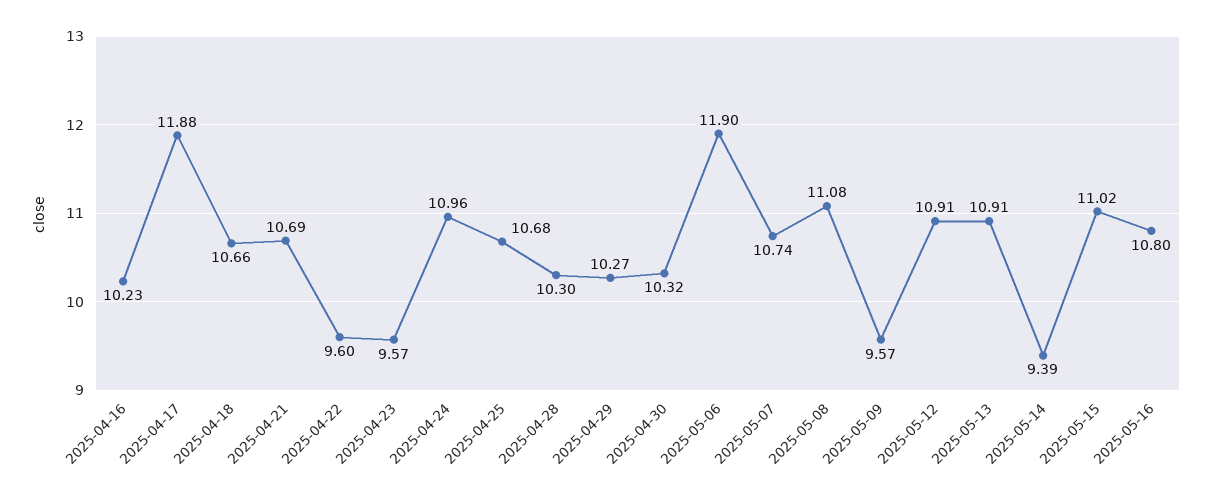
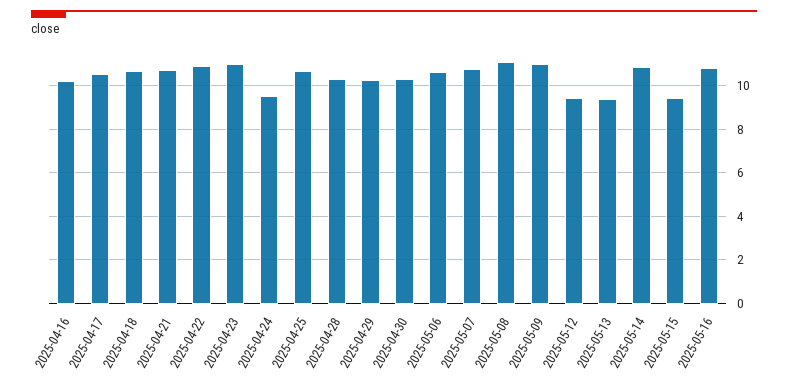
2025-04-17: 11.88 -> 10.5
2025-04-22: 9.6 -> 11
2025-04-23: 9.57 -> 11
2025-04-24: 10.96 -> 9.5
2025-05-06: 11.9 -> 10.5
2025-05-09: 9.57 -> 11
2025-05-12: 10.91 -> 9.5
2025-05-13: 10.91 -> 9.5
2025-05-14: 9.39 -> 11
2025-05-15: 11.02 -> 9.5

